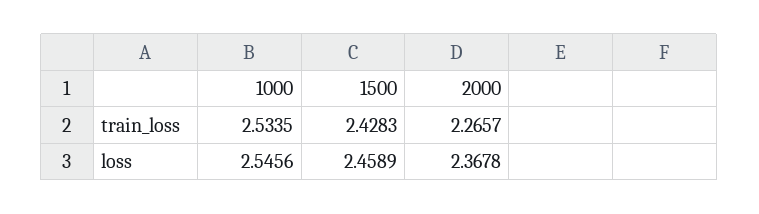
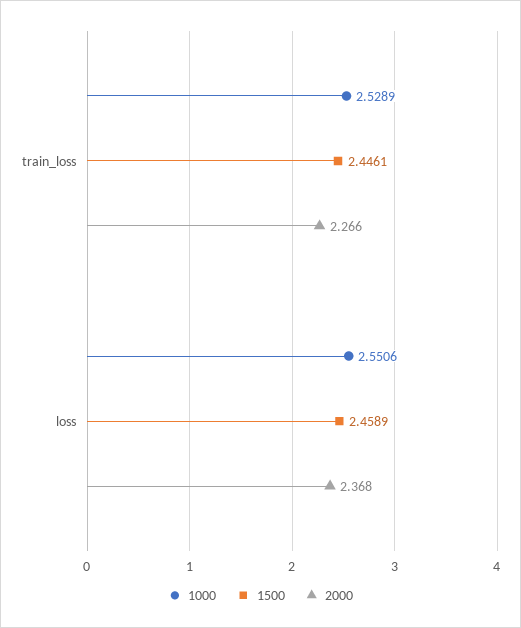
1000, train_loss: 2.5335 -> 2.5289
1500, train_loss: 2.4283 -> 2.4461
1000, loss: 2.5456 -> 2.5506

